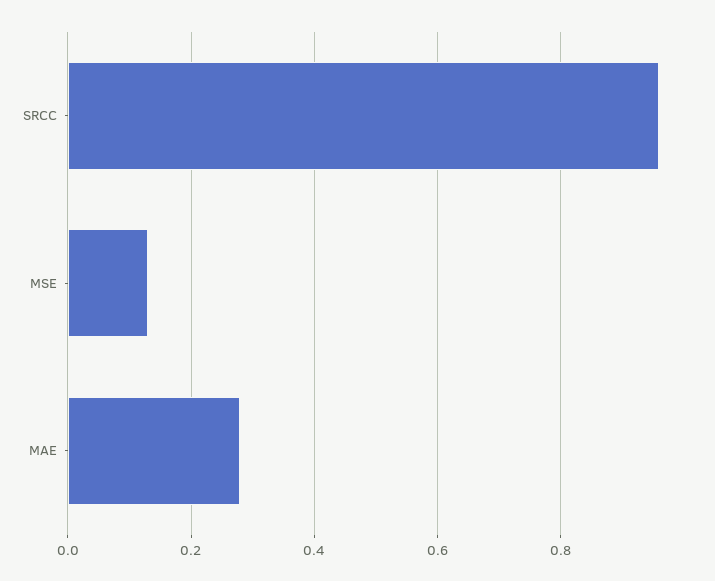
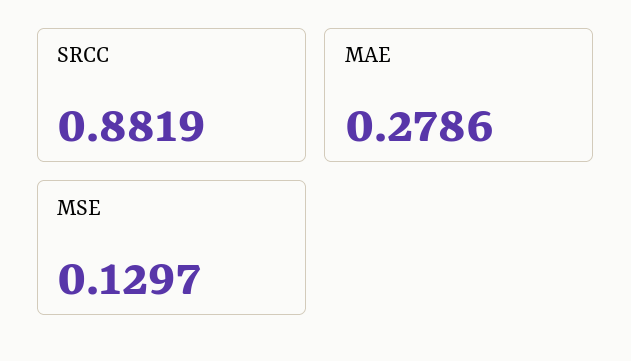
SRCC: 0.96 -> 0.8819

